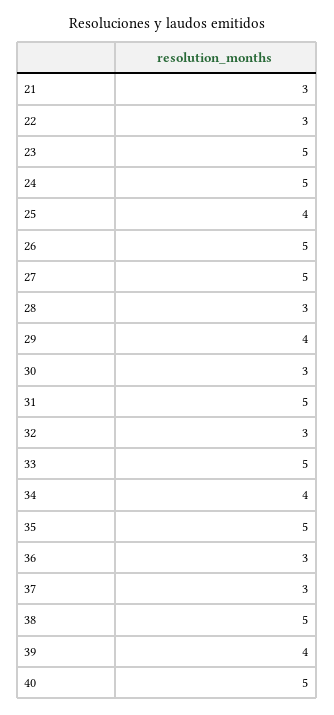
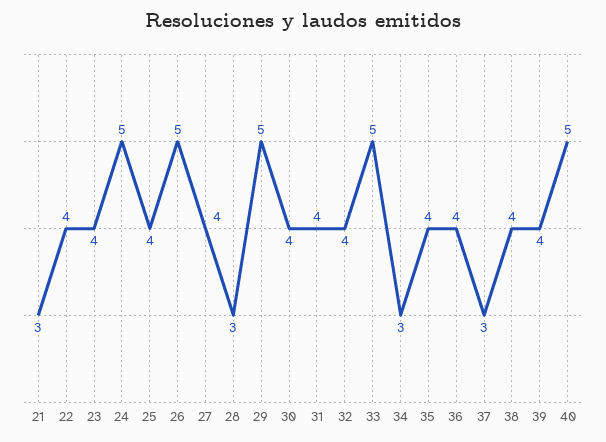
22: 3 -> 4
23: 5 -> 4
27: 5 -> 4
29: 4 -> 5
30: 3 -> 4
31: 5 -> 4
32: 3 -> 4
34: 4 -> 3
35: 5 -> 4
36: 3 -> 4
38: 5 -> 4

